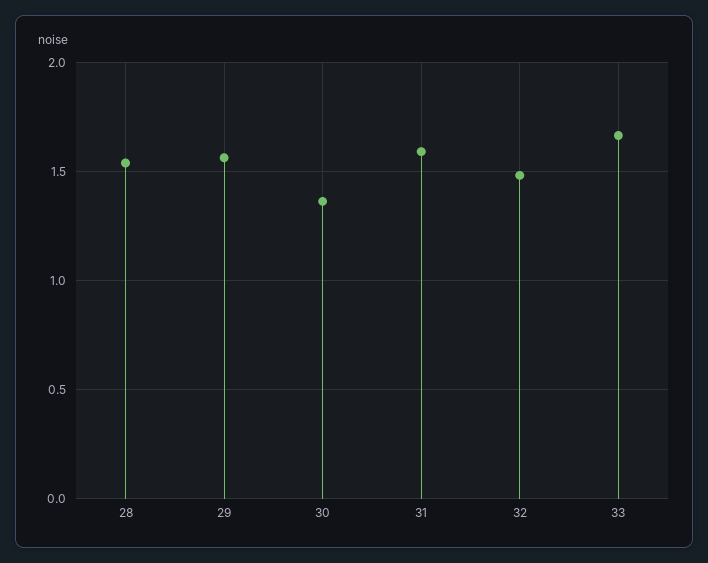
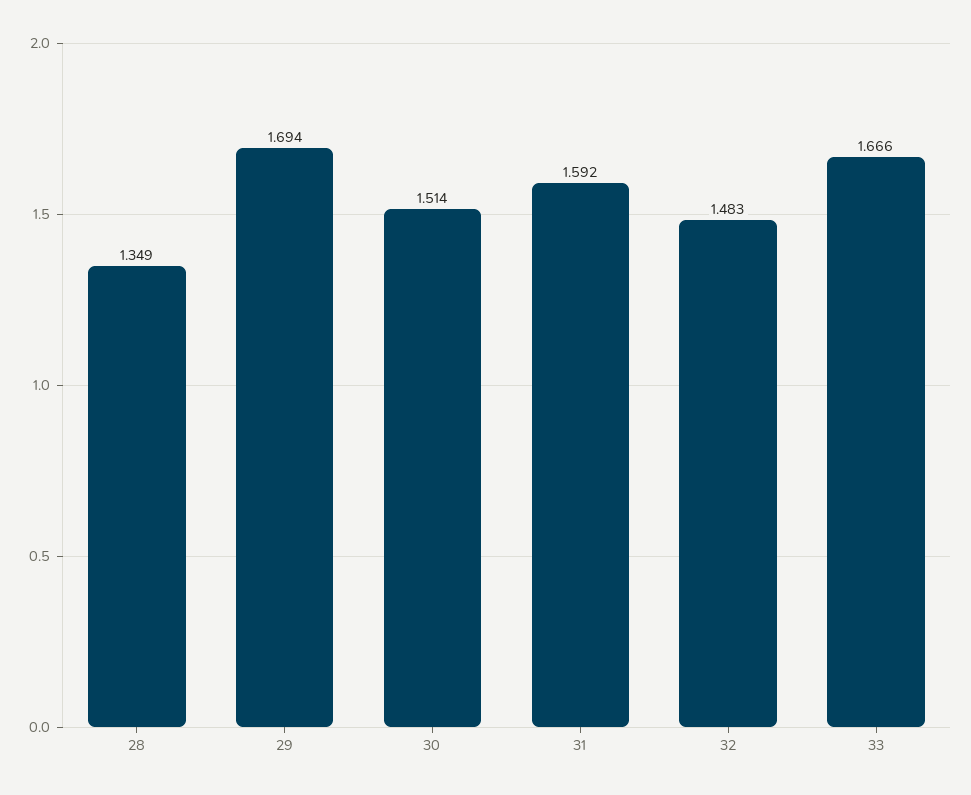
28: 1.55 -> 1.349
29: 1.55 -> 1.694
30: 1.35 -> 1.514

